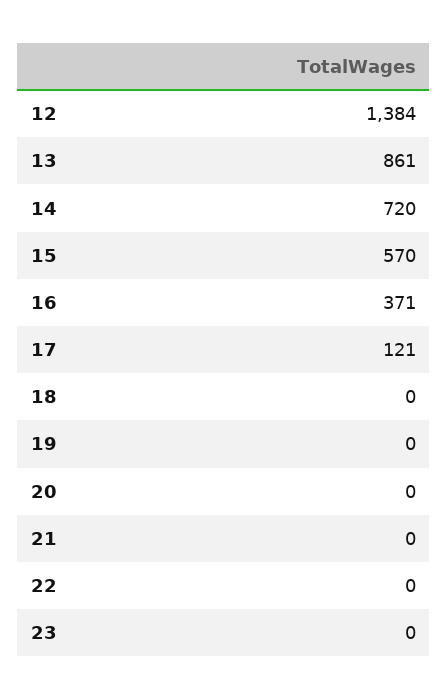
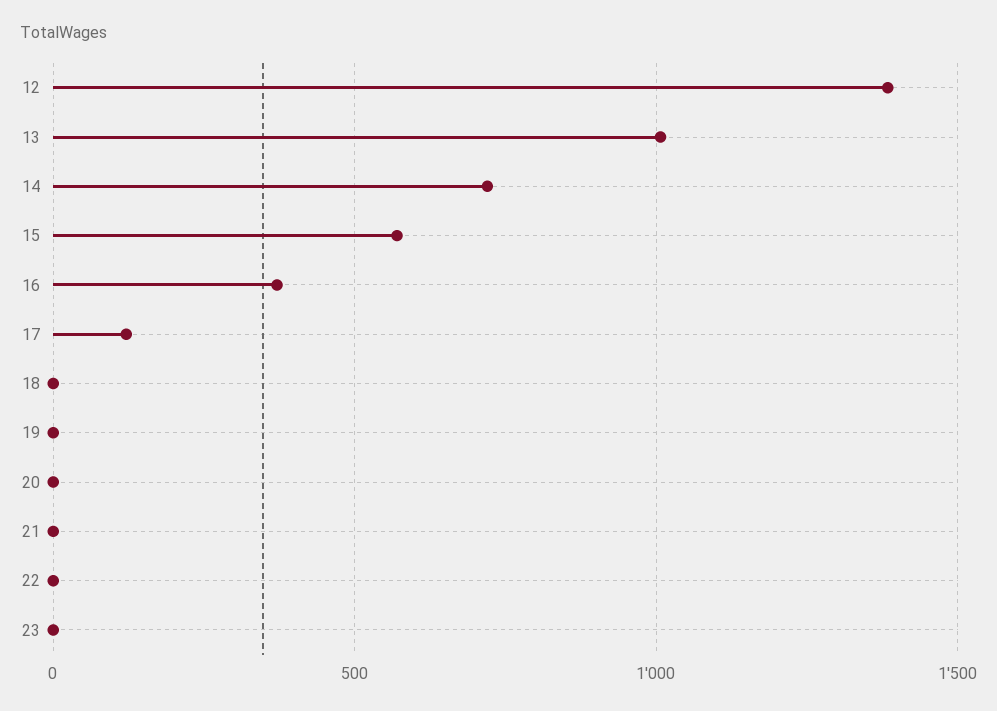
13: 861 -> 1000

